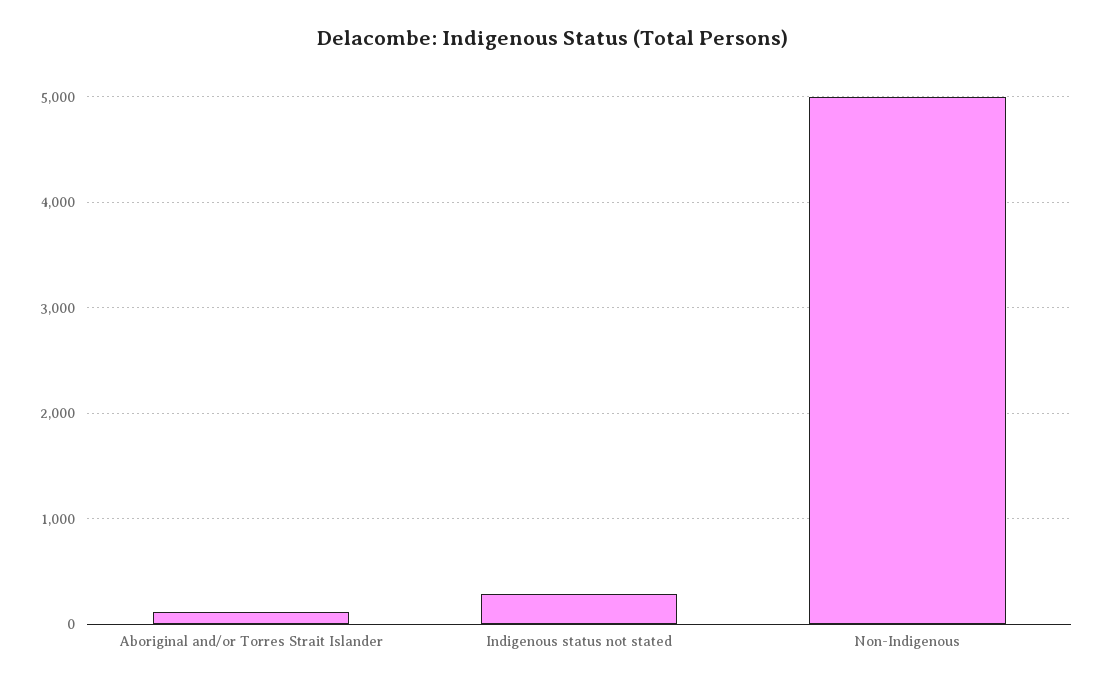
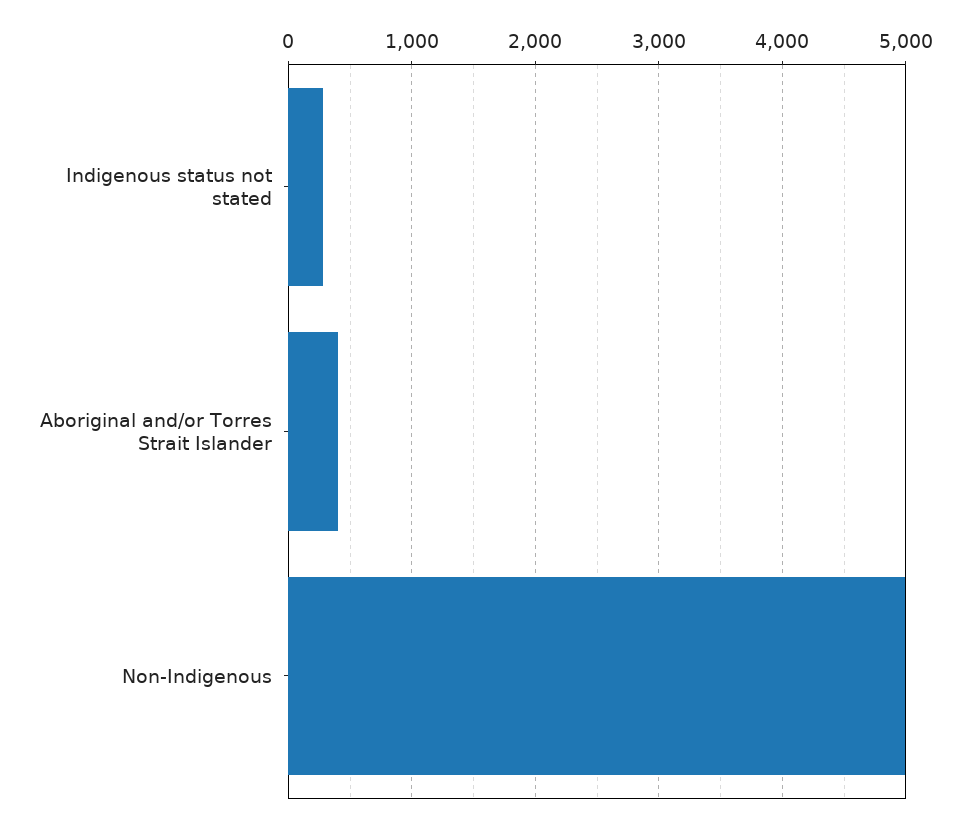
Aboriginal and/or Torres Strait Islander: 100 -> 400

